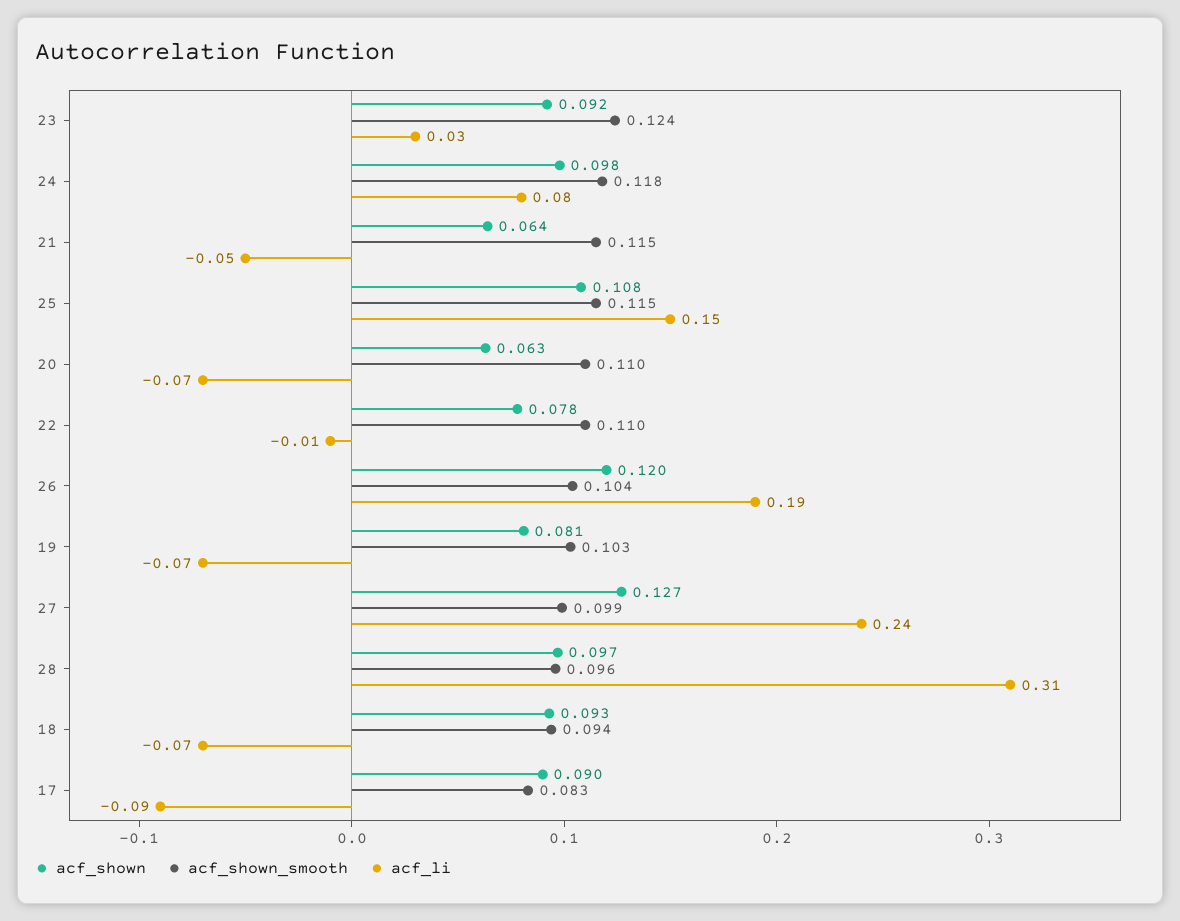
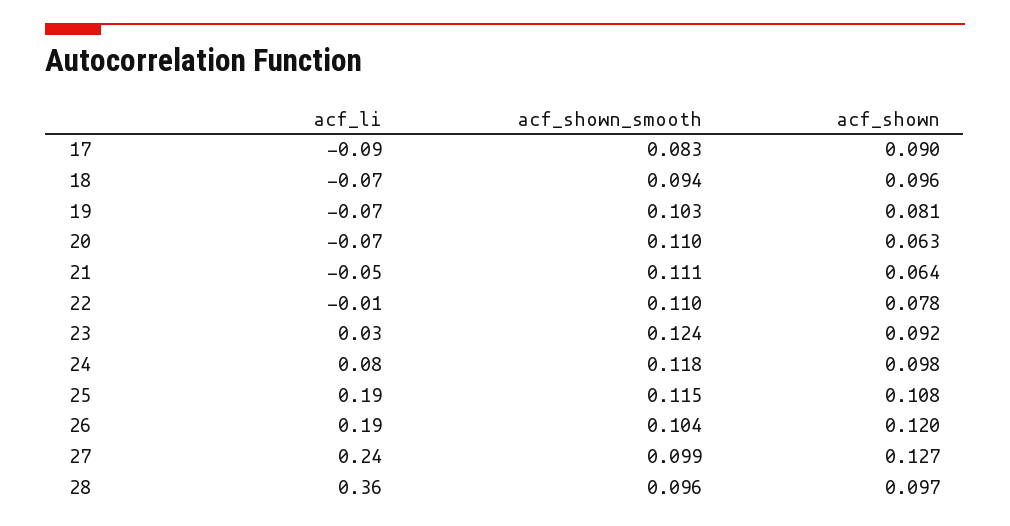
acf_shown_smooth, 21: 0.115 -> 0.111
acf_li, 25: 0.15 -> 0.19
acf_li, 28: 0.31 -> 0.36
acf_shown, 18: 0.093 -> 0.096

